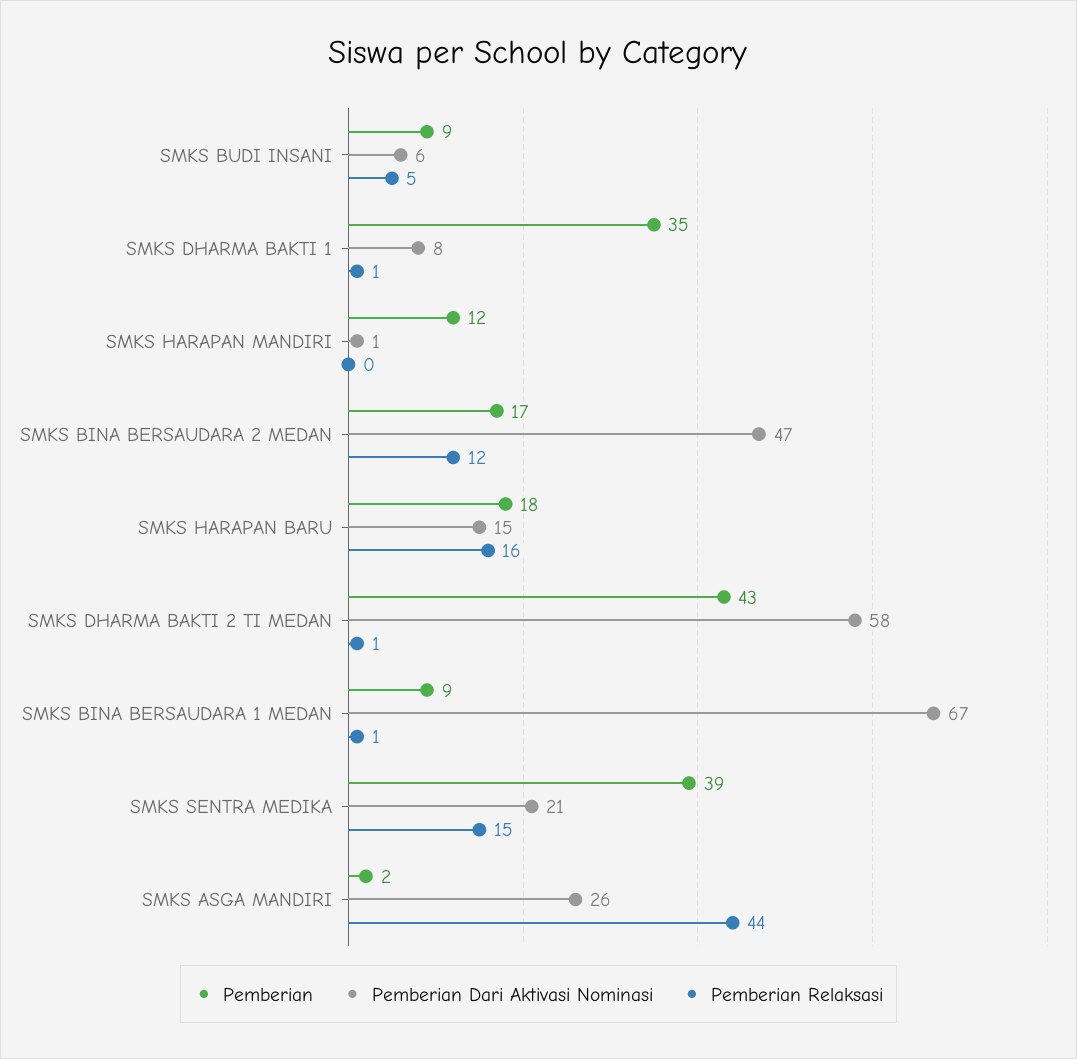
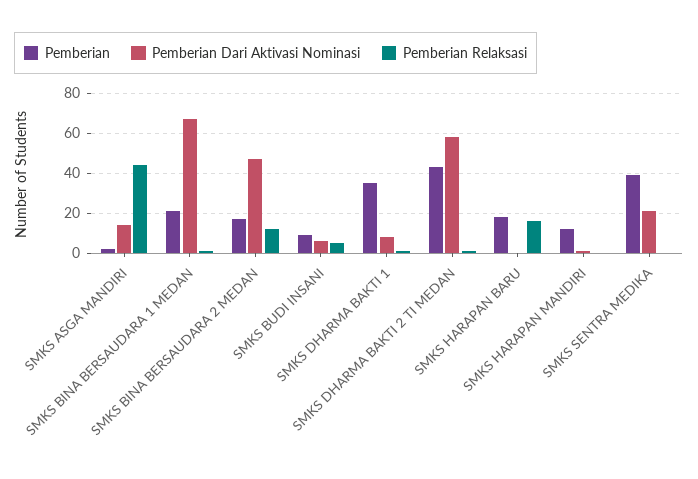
Pemberian Dari Aktivasi Nominasi, SMKS HARAPAN BARU: 15 -> 0
Pemberian, SMKS BINA BERSAUDARA 1 MEDAN: 9 -> 20
Pemberian Relaksasi, SMKS SENTRA MEDIKA: 15 -> 0
Pemberian Dari Aktivasi Nominasi, SMKS ASGA MANDIRI: 26 -> 15

